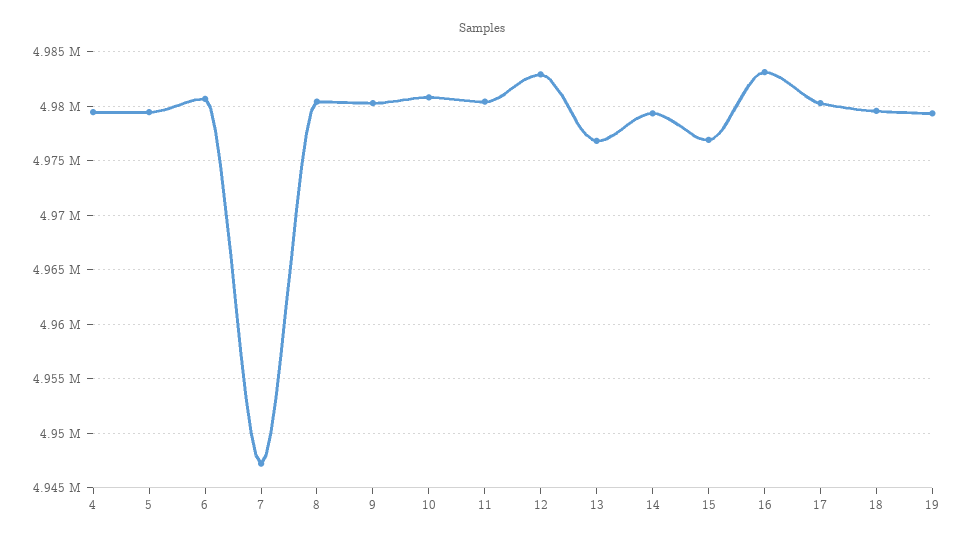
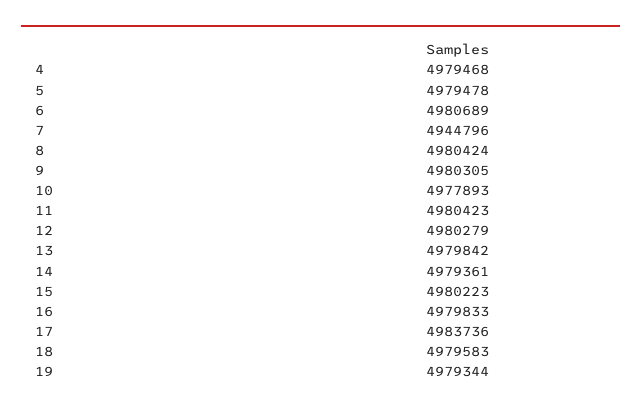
7: 4947000 -> 4944796
10: 4981000 -> 4977893
12: 4983000 -> 4980279
13: 4977000 -> 4979842
15: 4977000 -> 4980223
16: 4983000 -> 4979833
17: 4980000 -> 4983736

